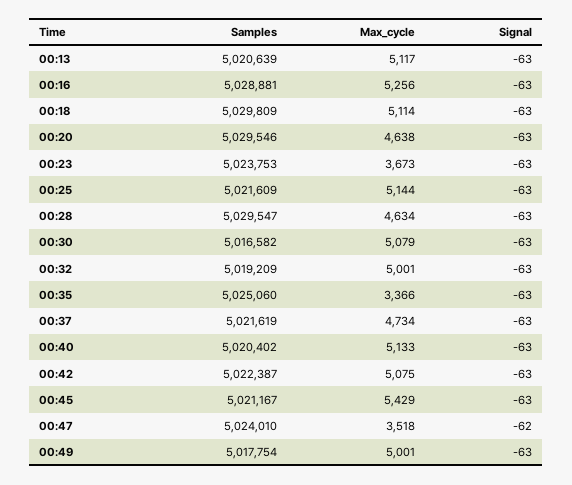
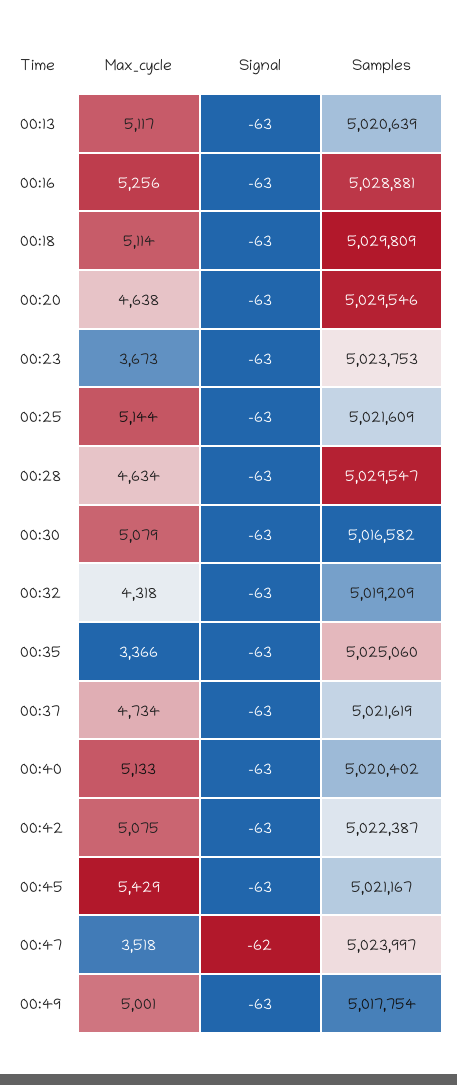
Max_cycle, 00:32: 5001 -> 4318
Samples, 00:47: 5024010 -> 5023997

